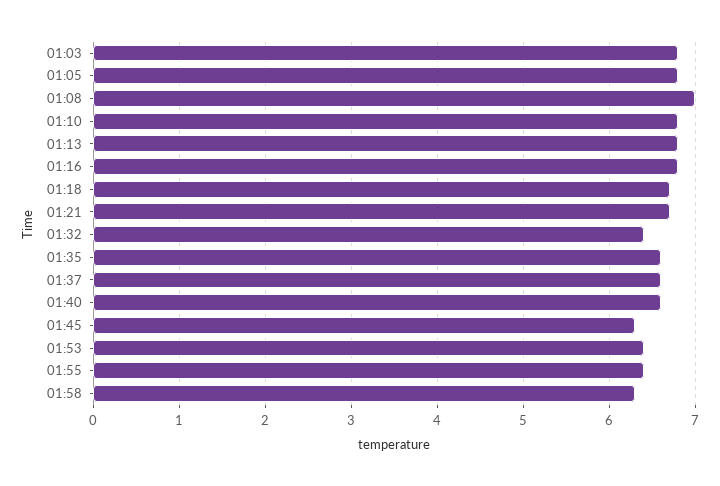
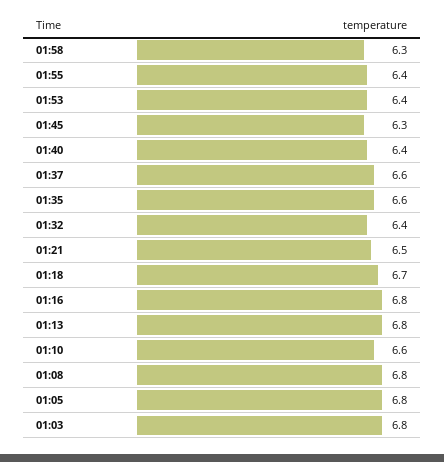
01:08: 7 -> 6.8
01:10: 6.8 -> 6.6
01:21: 6.7 -> 6.5
01:40: 6.6 -> 6.4

